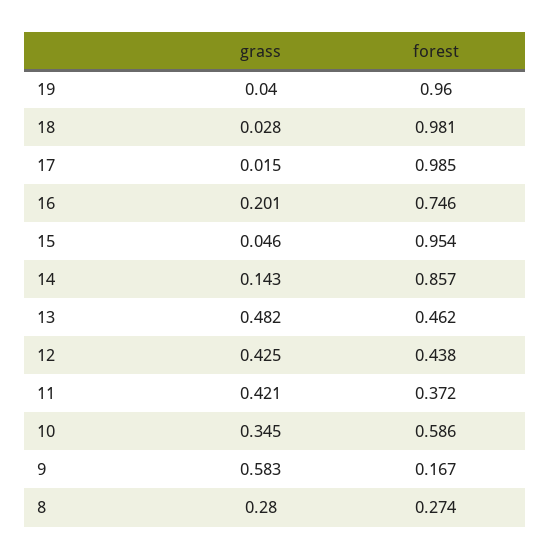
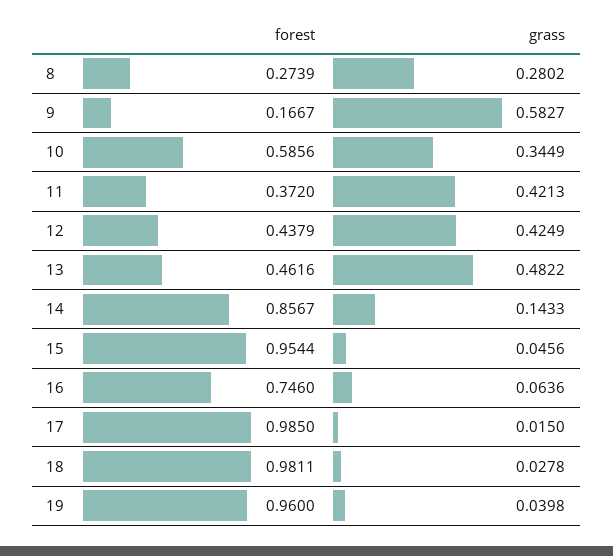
grass, 16: 0.201 -> 0.0636

